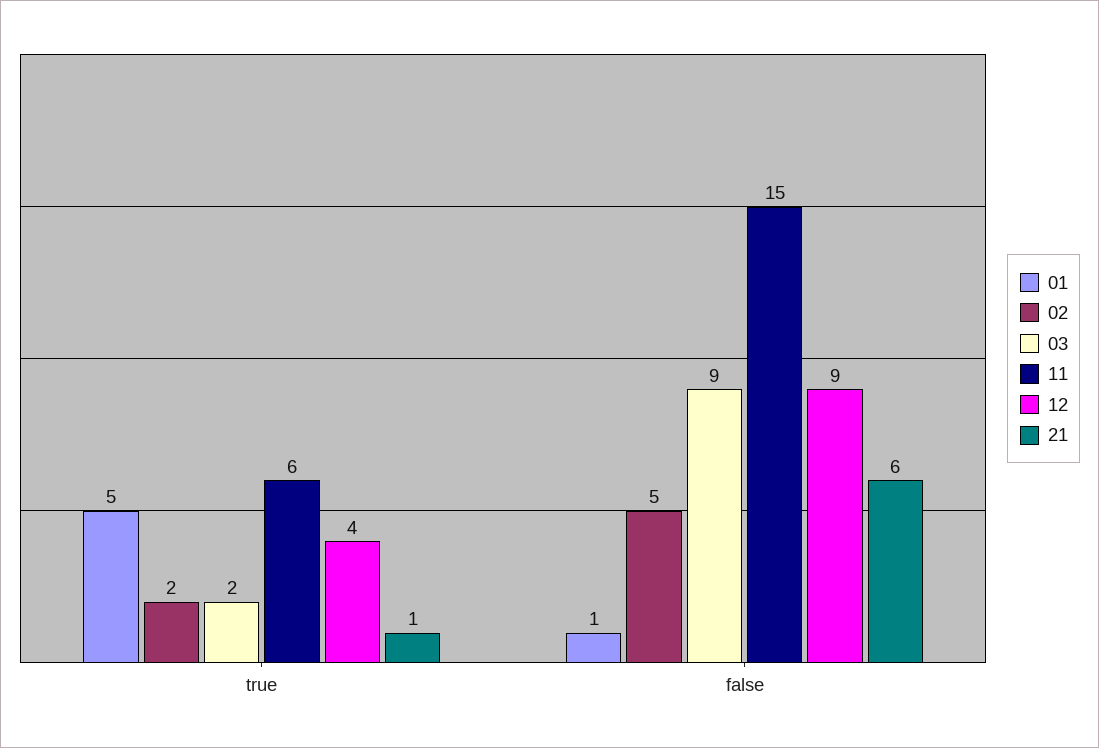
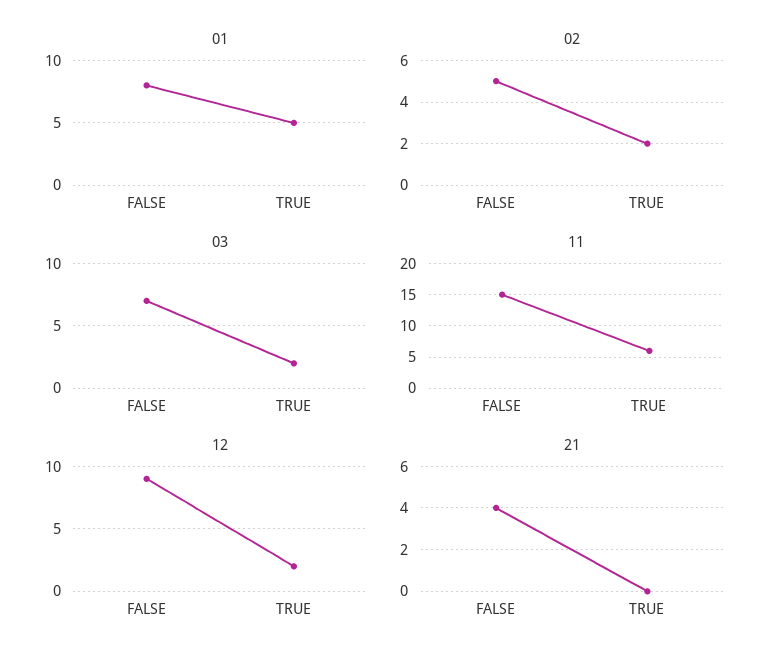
12, true: 4 -> 2
21, true: 1 -> 0
01, false: 1 -> 8
03, false: 9 -> 7
21, false: 6 -> 4

